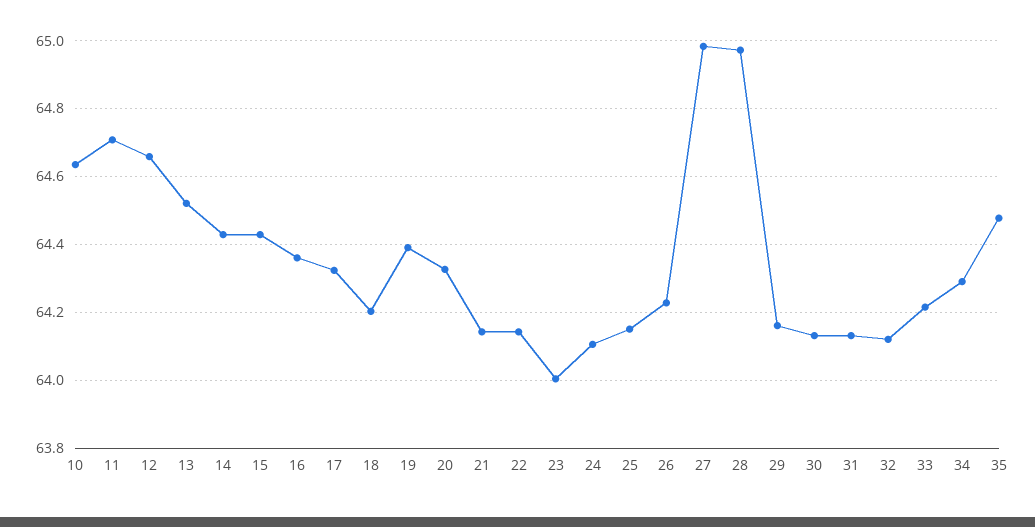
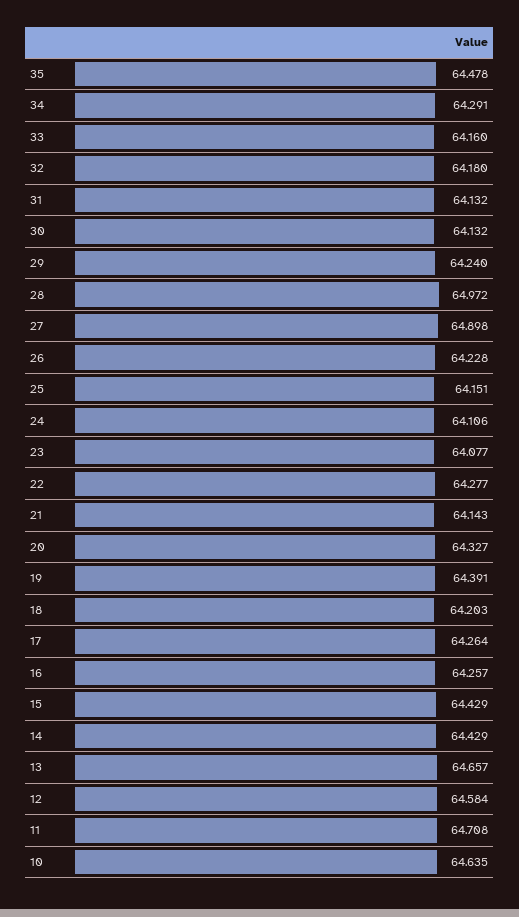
12: 64.66 -> 64.584
13: 64.52 -> 64.657
16: 64.36 -> 64.257
17: 64.32 -> 64.264
22: 64.14 -> 64.277
23: 64 -> 64.077
27: 64.98 -> 64.898
29: 64.16 -> 64.24
32: 64.12 -> 64.18
33: 64.22 -> 64.16

